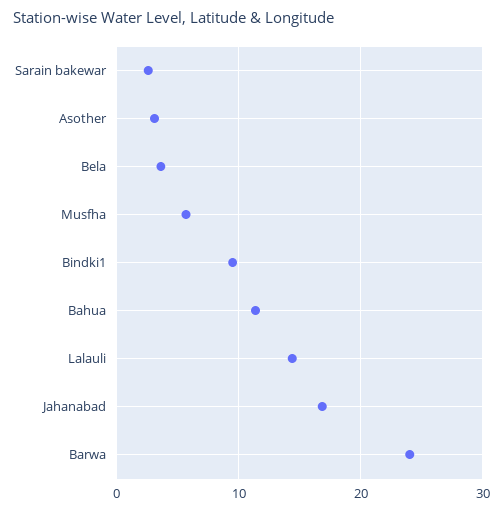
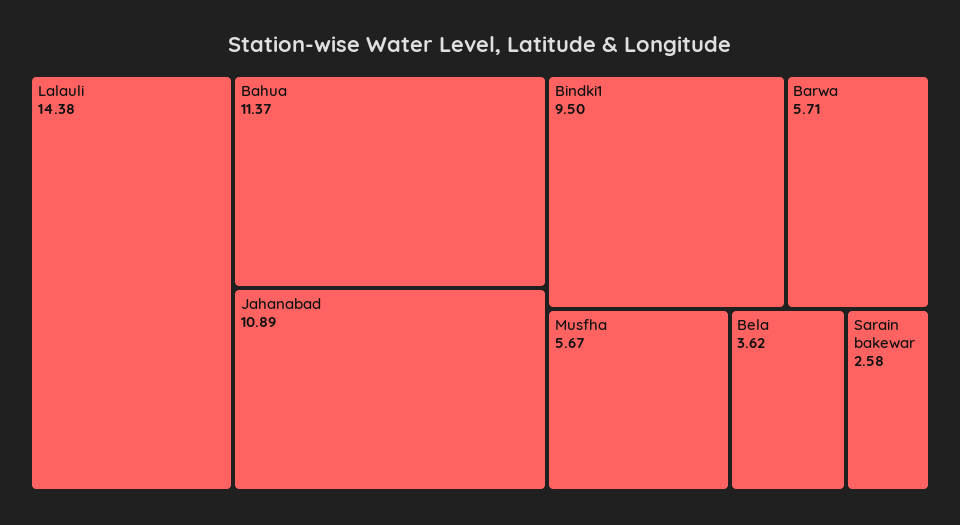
Asother: 3 -> none
Jahanabad: 17 -> 10.89
Barwa: 24 -> 5.71

